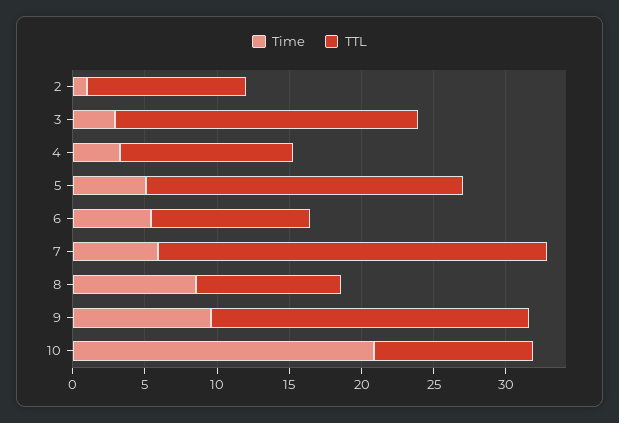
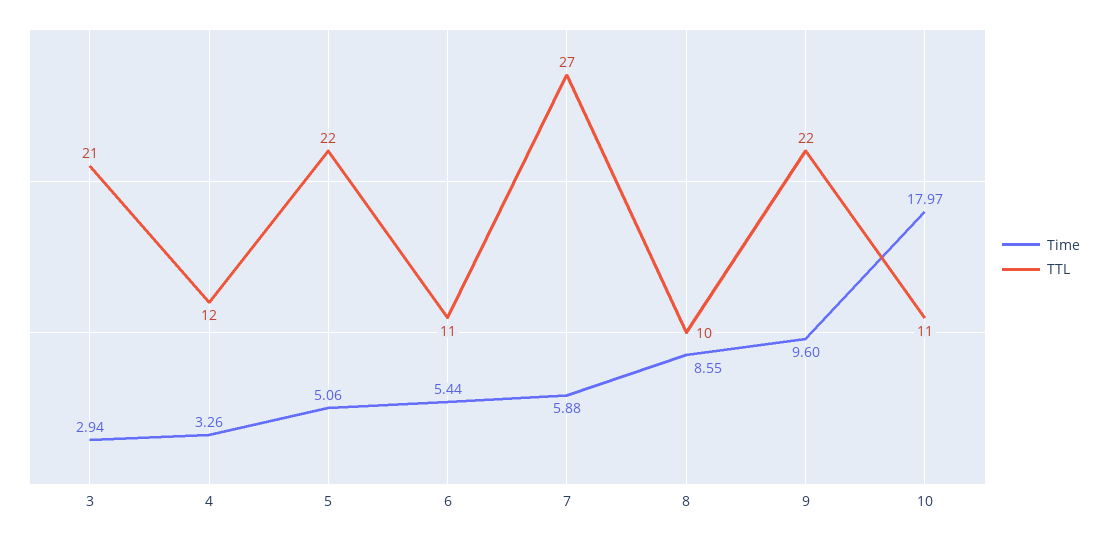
Time, 2: 1 -> none
TTL, 2: 11 -> none
Time, 10: 21 -> 17.97

